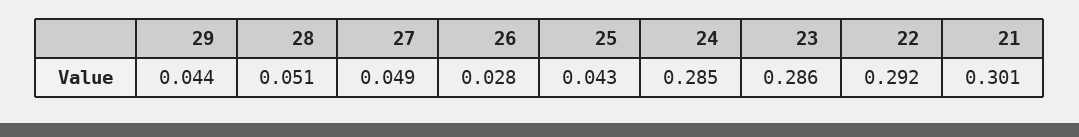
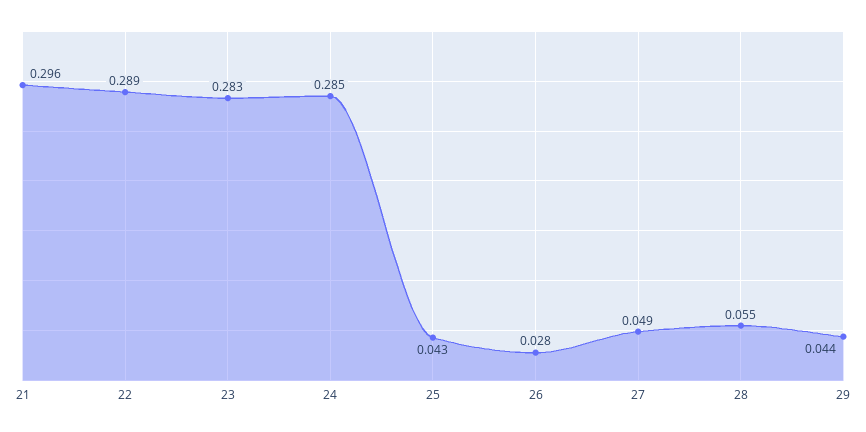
28: 0.051 -> 0.055
23: 0.286 -> 0.283
22: 0.292 -> 0.289
21: 0.301 -> 0.296

